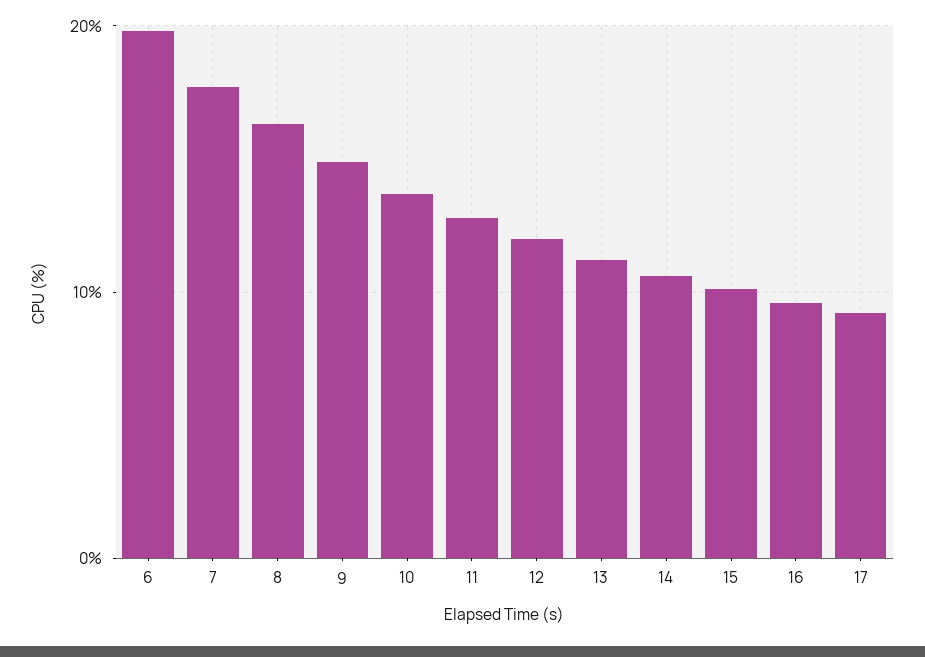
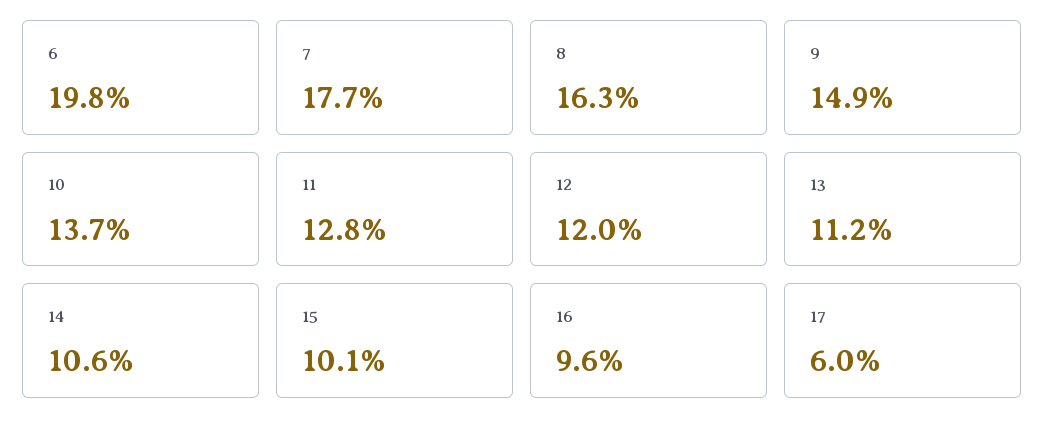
17: 9 -> 6

